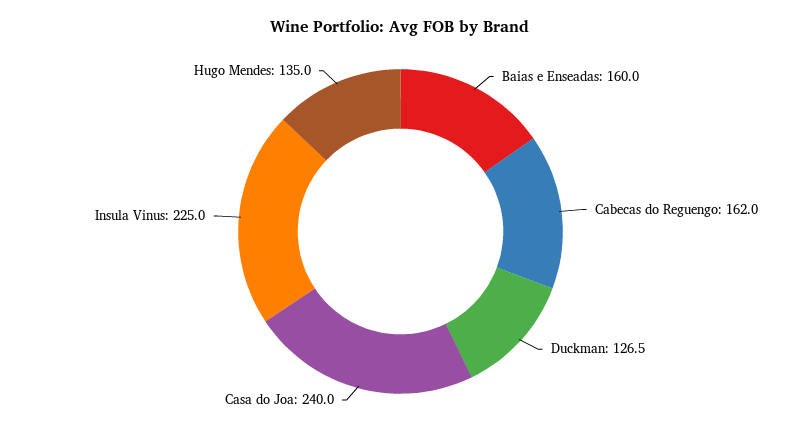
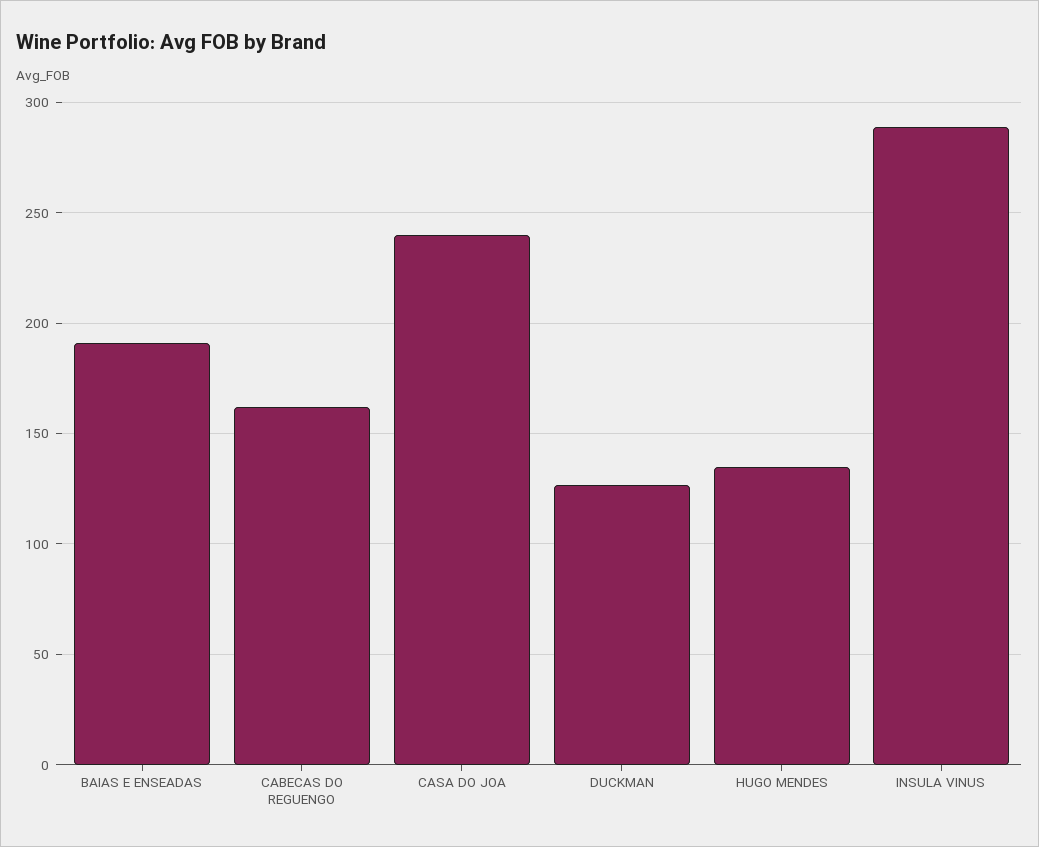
Baias e Enseadas: 160 -> 190
Insula Vinus: 225 -> 290

